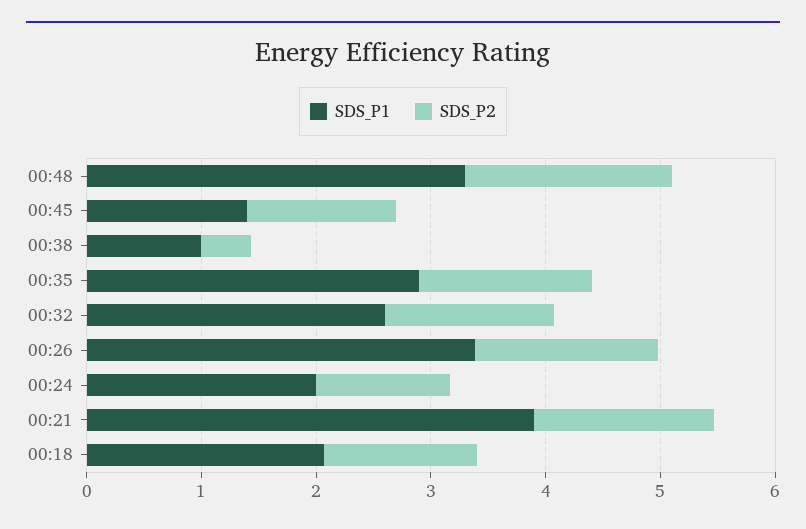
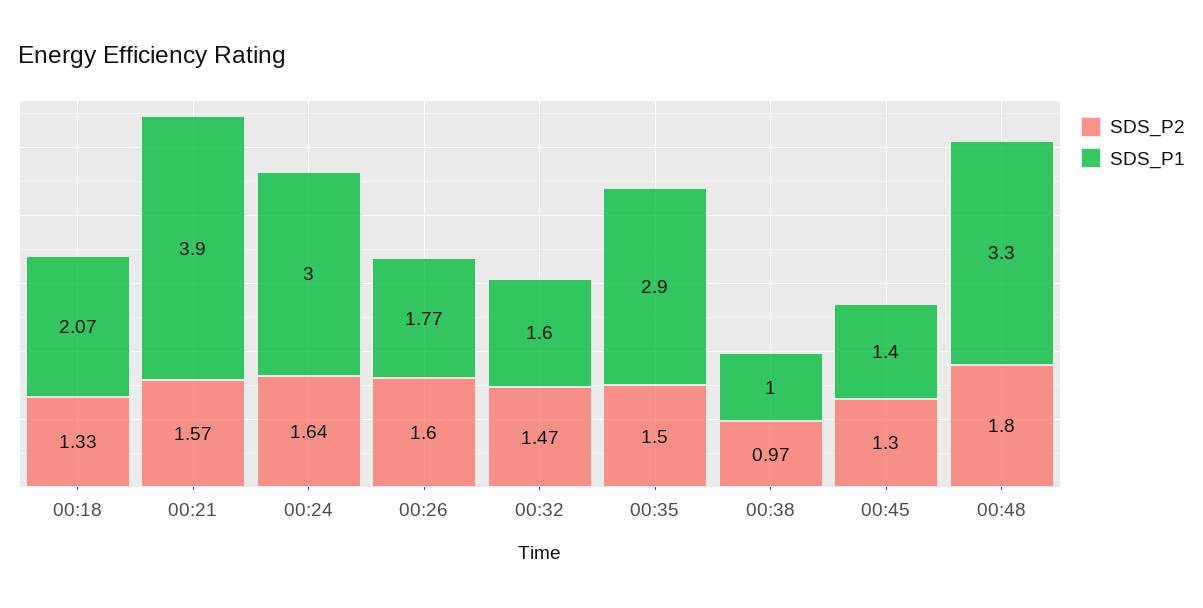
SDS_P2, 00:38: 0.4 -> 0.97
SDS_P1, 00:32: 2.6 -> 1.6
SDS_P1, 00:26: 3.4 -> 1.77
SDS_P1, 00:24: 2 -> 3
SDS_P2, 00:24: 1.2 -> 1.64

